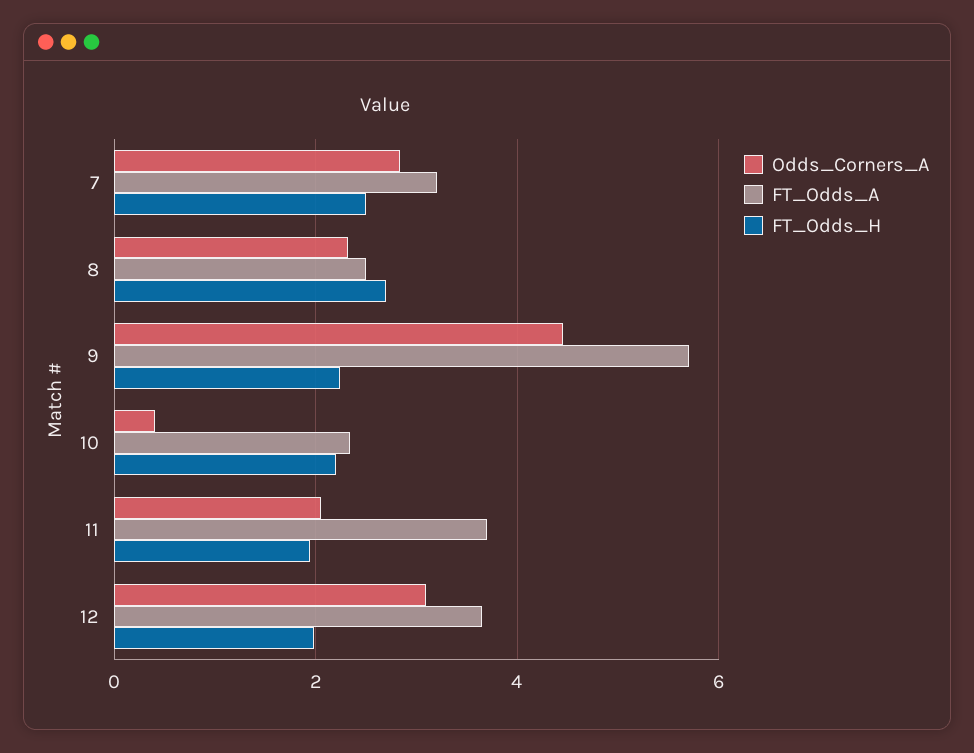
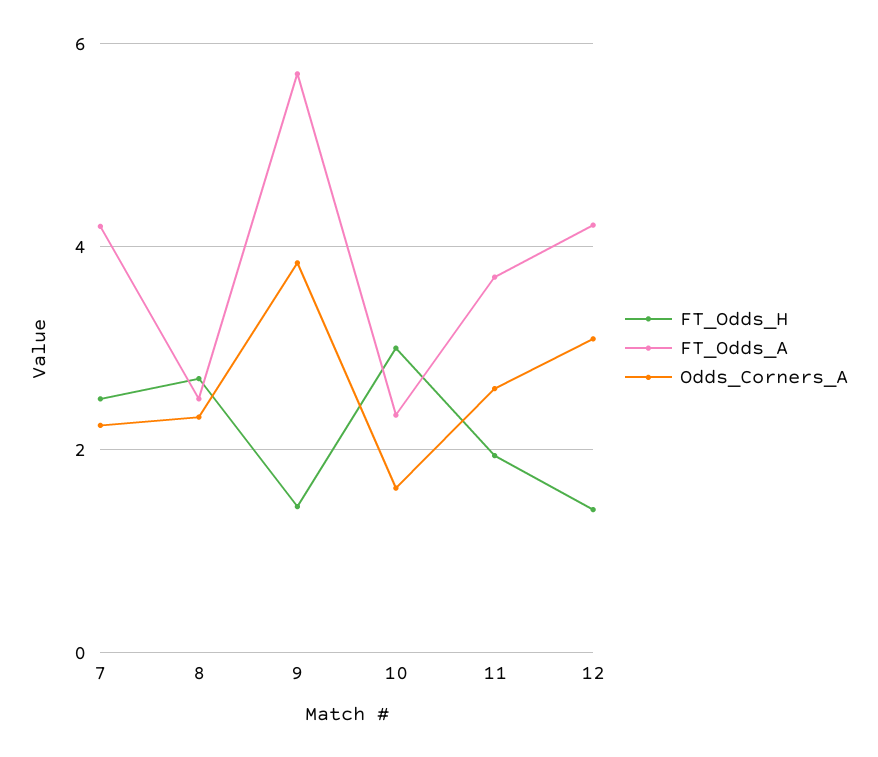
Odds_Corners_A, 7: 2.8 -> 2.2
FT_Odds_A, 7: 3.2 -> 4.2
Odds_Corners_A, 9: 4.4 -> 3.8
FT_Odds_H, 9: 2.2 -> 1.4
Odds_Corners_A, 10: 0.4 -> 1.6
FT_Odds_H, 10: 2.2 -> 3
Odds_Corners_A, 11: 2 -> 2.6
FT_Odds_A, 12: 3.6 -> 4.2
FT_Odds_H, 12: 2 -> 1.4

